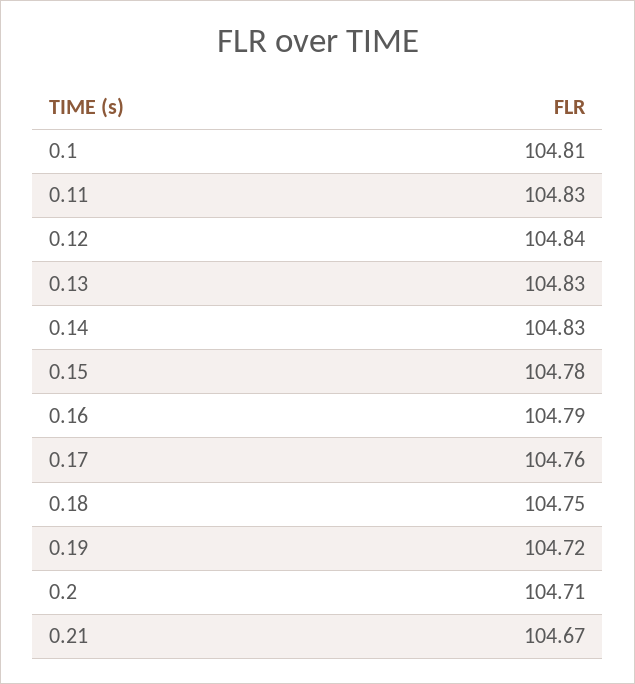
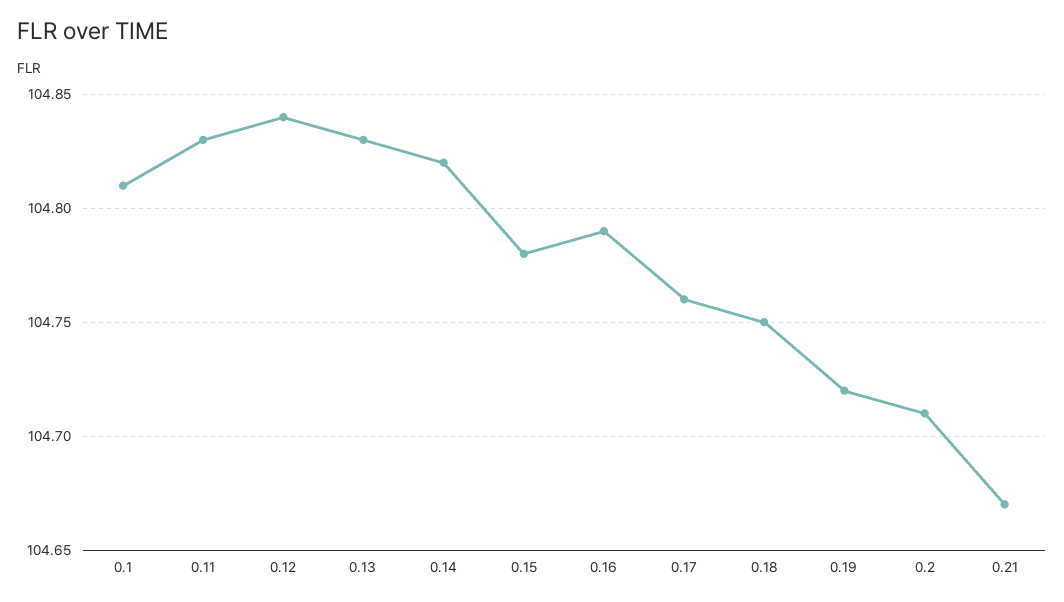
0.14: 104.83 -> 104.82

